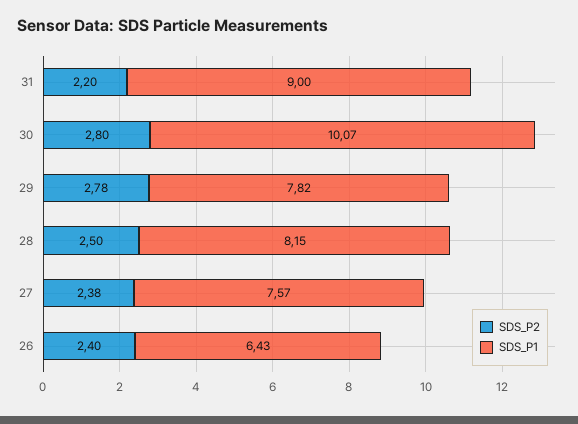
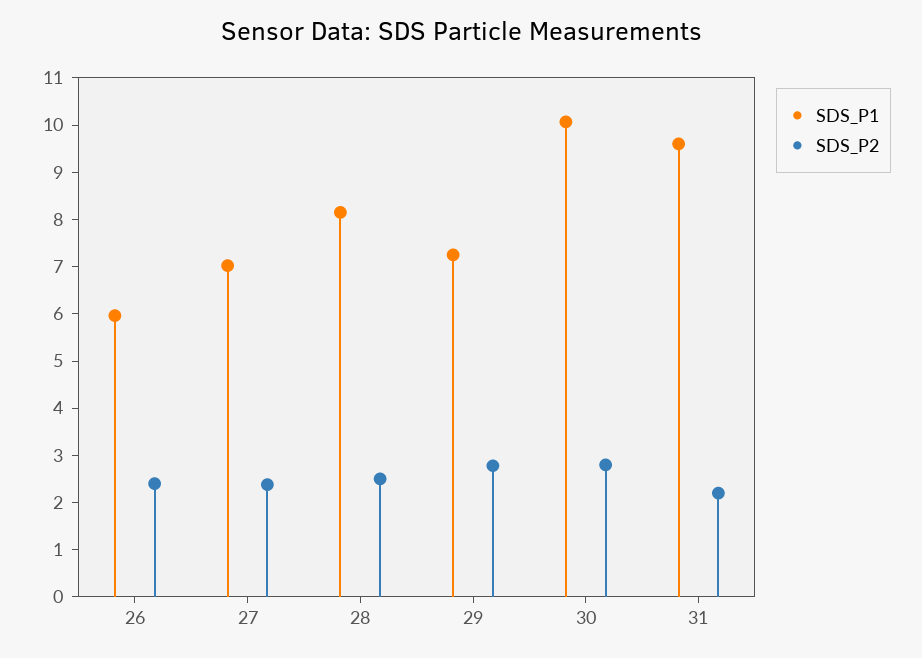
SDS_P1, 31: 9 -> 9.6
SDS_P1, 29: 7.82 -> 7.2
SDS_P1, 27: 7.57 -> 7
SDS_P1, 26: 6.43 -> 6

